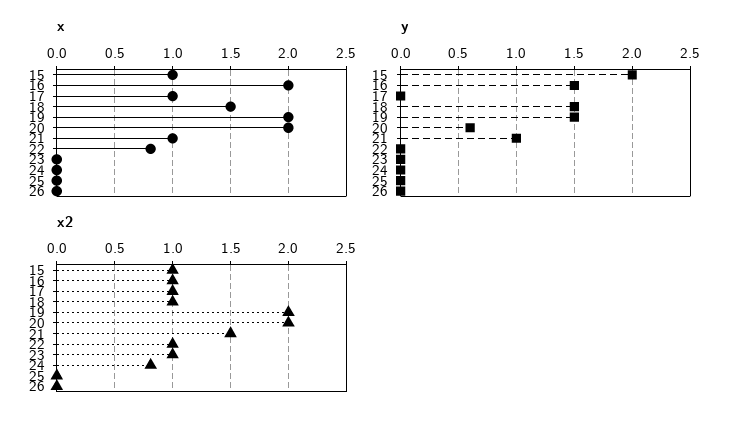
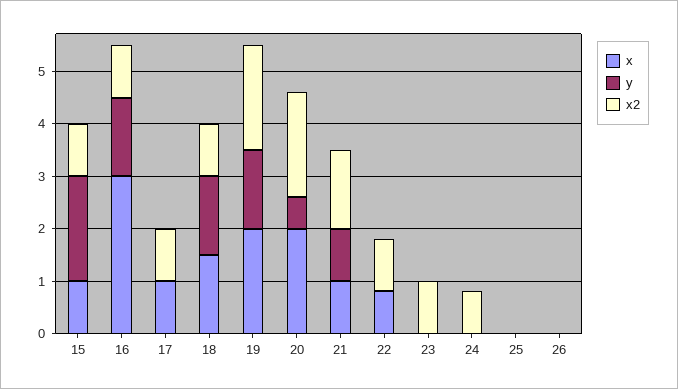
x, 16: 2 -> 3

